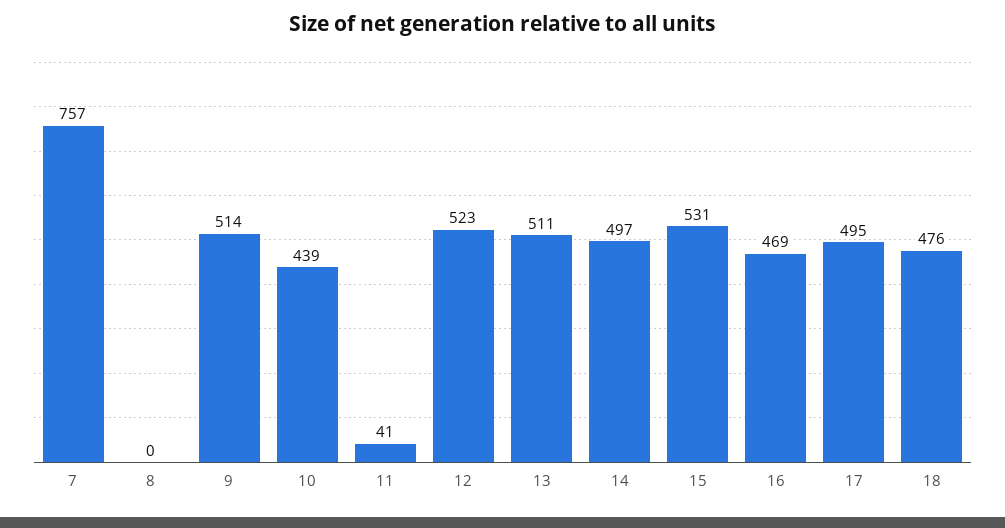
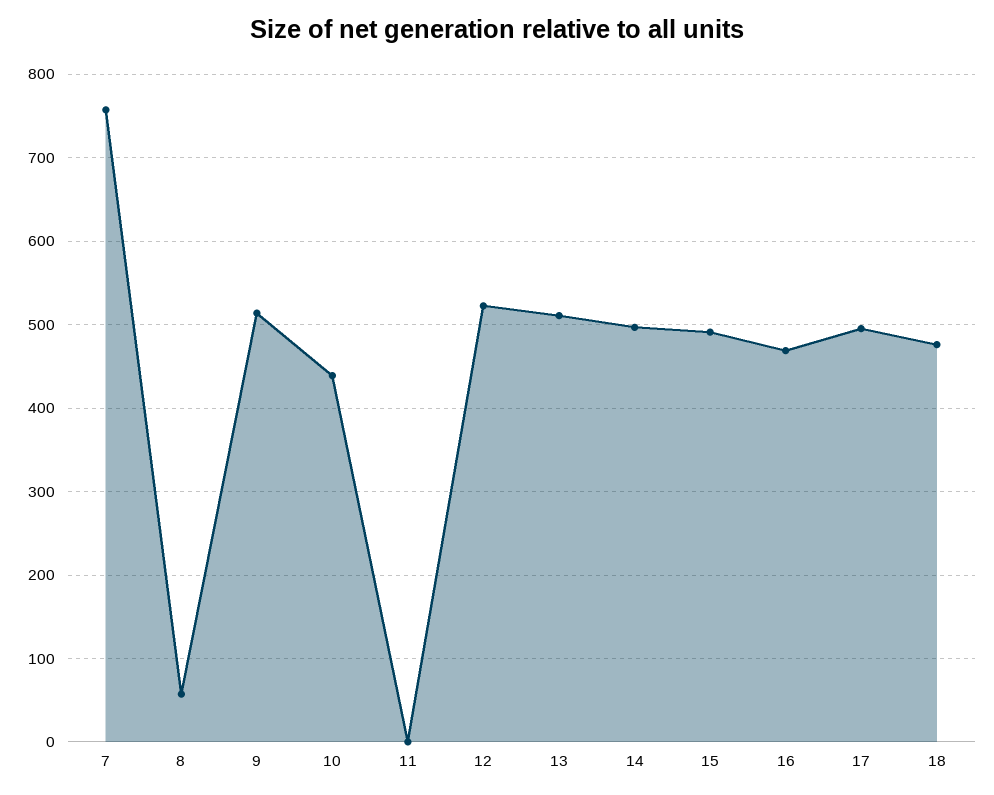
8: 0 -> 60
11: 41 -> 0
15: 531 -> 490

